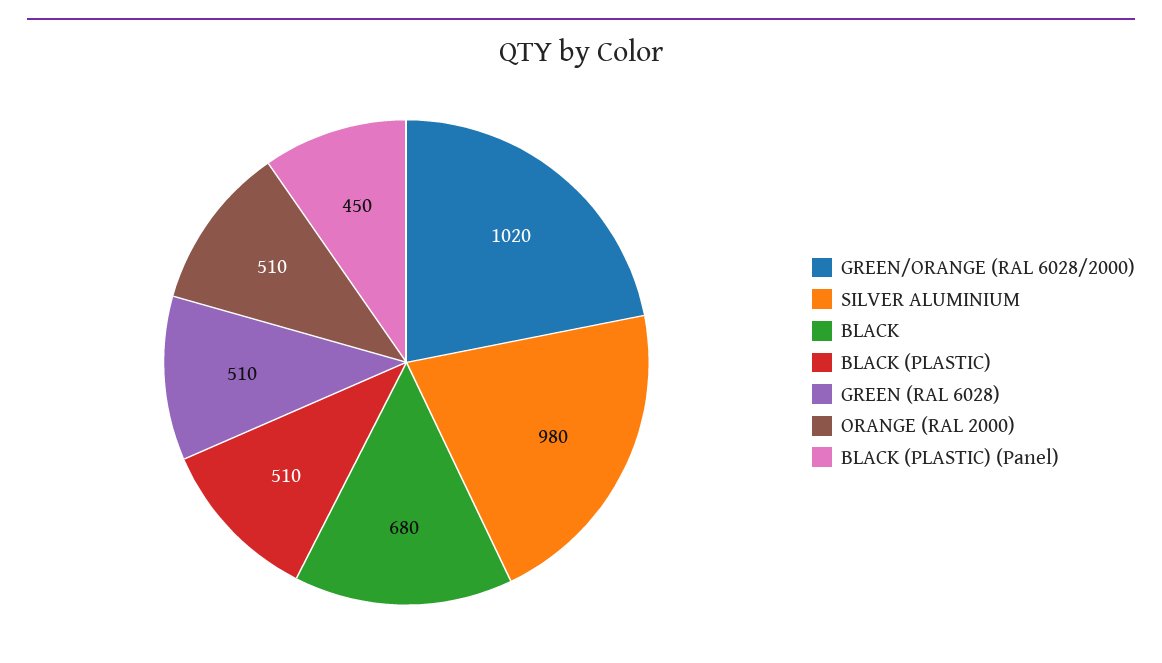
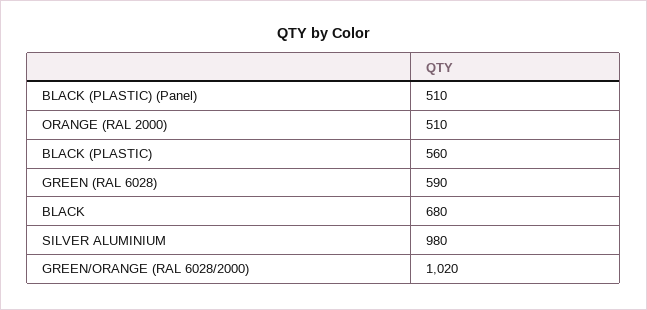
BLACK (PLASTIC): 510 -> 560
GREEN (RAL 6028): 510 -> 590
BLACK (PLASTIC) (Panel): 450 -> 510

